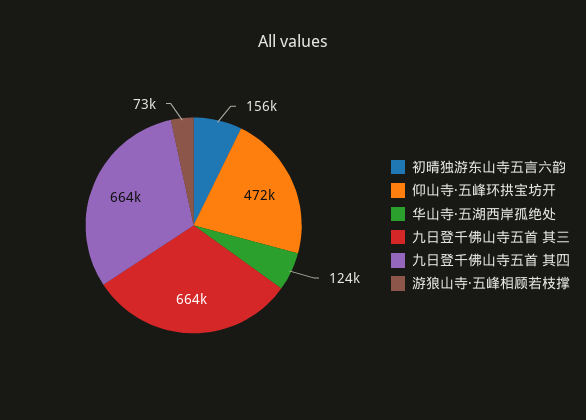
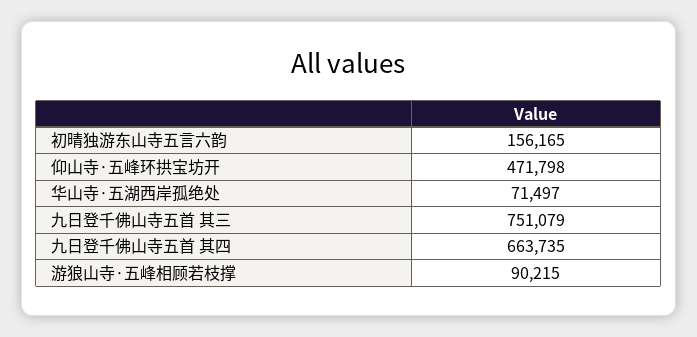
华山寺·五湖西岸孤绝处: 124000 -> 71497
九日登千佛山寺五首 其三: 664000 -> 751079
游狼山寺·五峰相顾若枝撑: 73000 -> 90215

